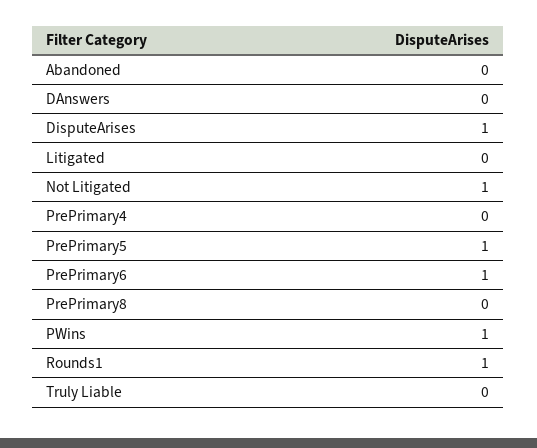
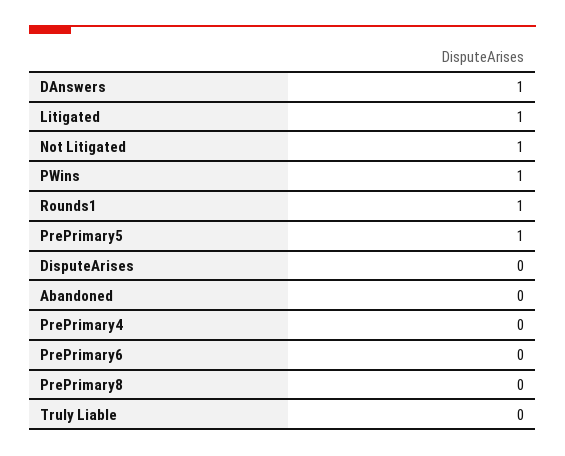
DAnswers: 0 -> 1
DisputeArises: 1 -> 0
Litigated: 0 -> 1
PrePrimary6: 1 -> 0

